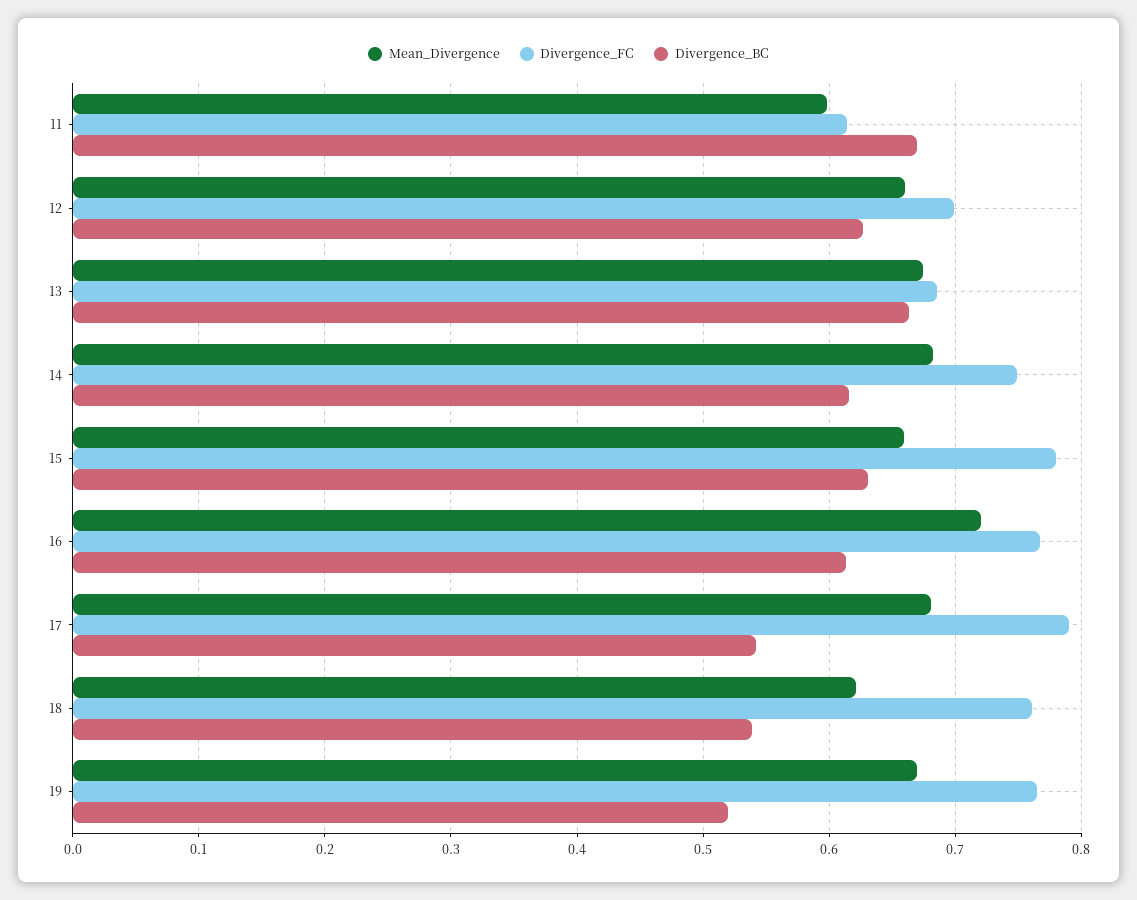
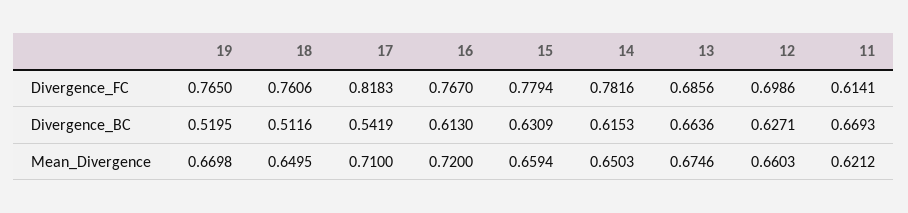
Mean_Divergence, 11: 0.6 -> 0.6212
Mean_Divergence, 14: 0.68 -> 0.6503
Divergence_FC, 14: 0.75 -> 0.7816
Mean_Divergence, 17: 0.68 -> 0.71
Divergence_FC, 17: 0.79 -> 0.8183
Mean_Divergence, 18: 0.62 -> 0.6495
Divergence_BC, 18: 0.54 -> 0.5116

